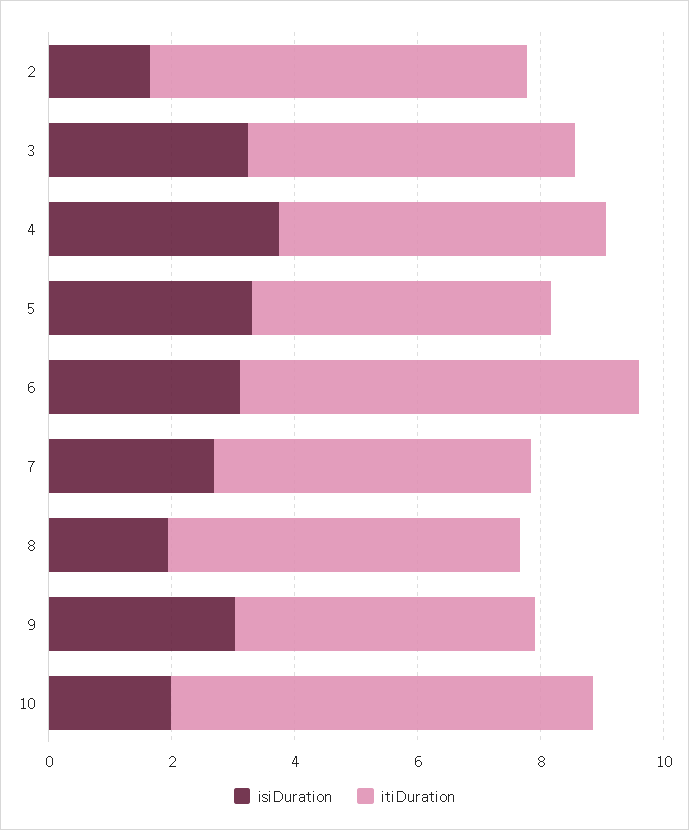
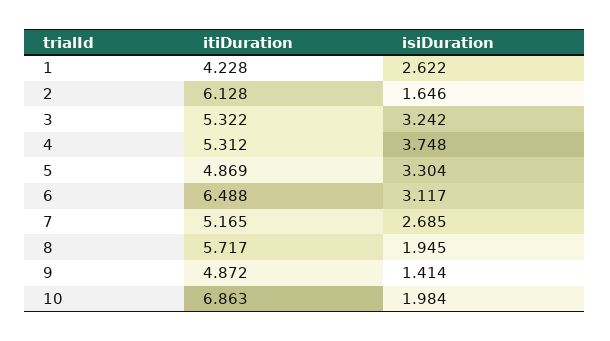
isiDuration, 9: 3 -> 1.414
itiDuration, 1: none -> 4.228
isiDuration, 1: none -> 2.622

